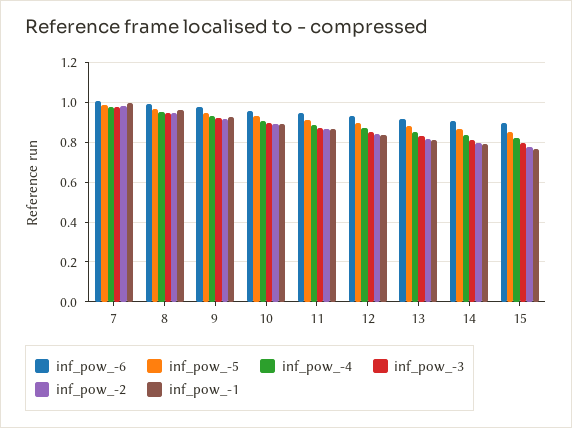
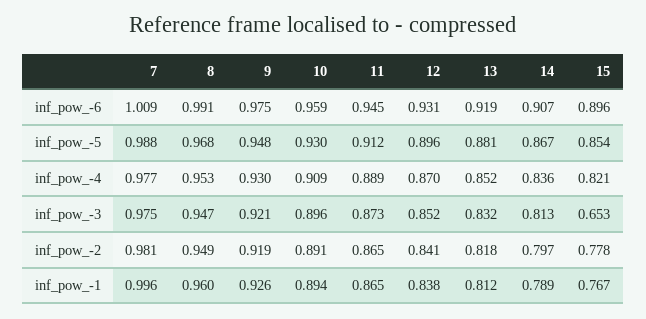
inf_pow_-3, 15: 0.8 -> 0.653

